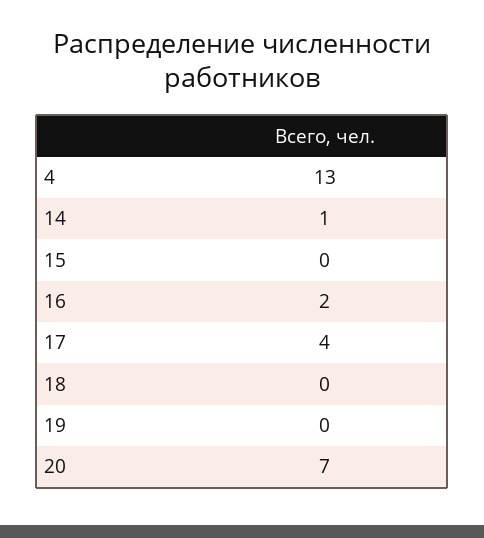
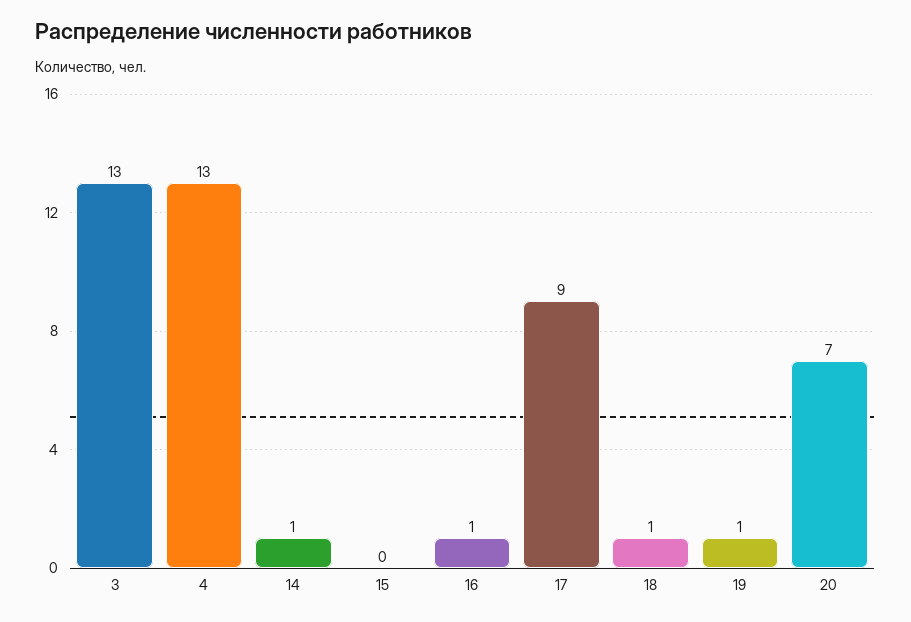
16: 2 -> 1
17: 4 -> 9
18: 0 -> 1
19: 0 -> 1
3: none -> 13

